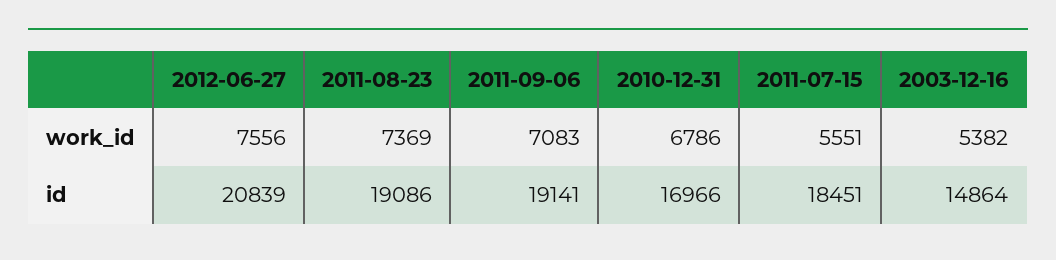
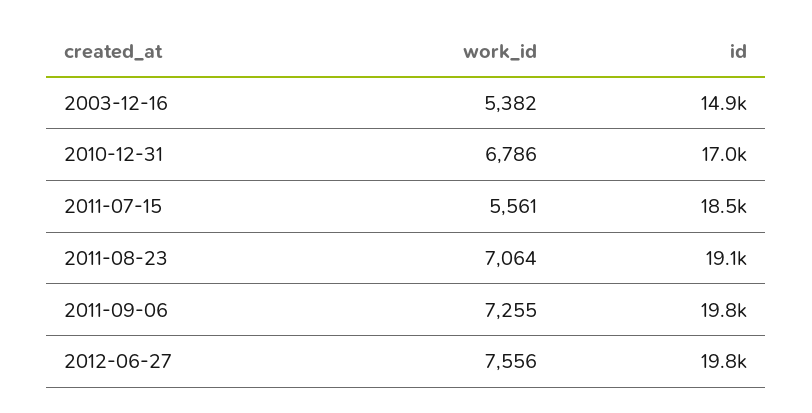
2011-08-23, work_id: 7369 -> 7064
2011-09-06, work_id: 7083 -> 7255
2011-07-15, work_id: 5551 -> 5561
2012-06-27, id: 20839 -> 19800
2011-09-06, id: 19141 -> 19800

